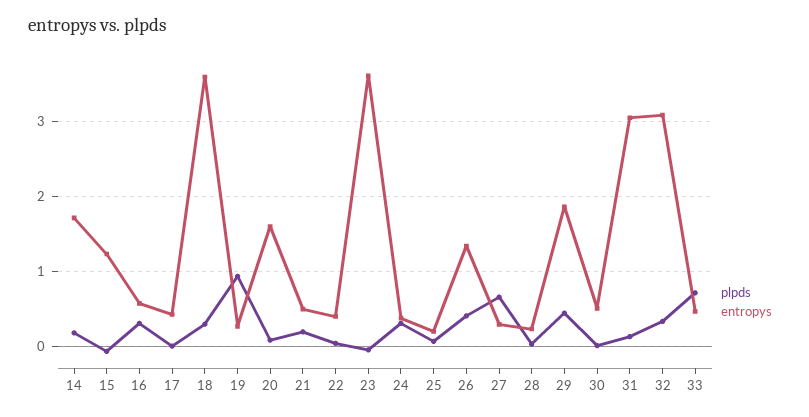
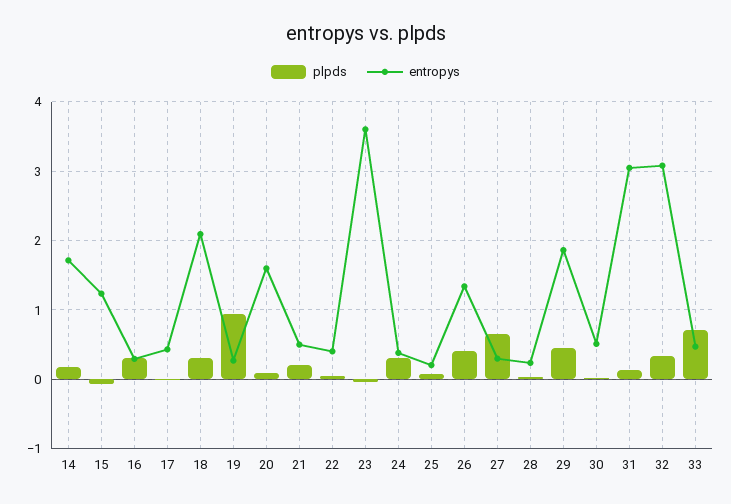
entropys, 16: 0.6 -> 0.3
entropys, 18: 3.6 -> 2.1

